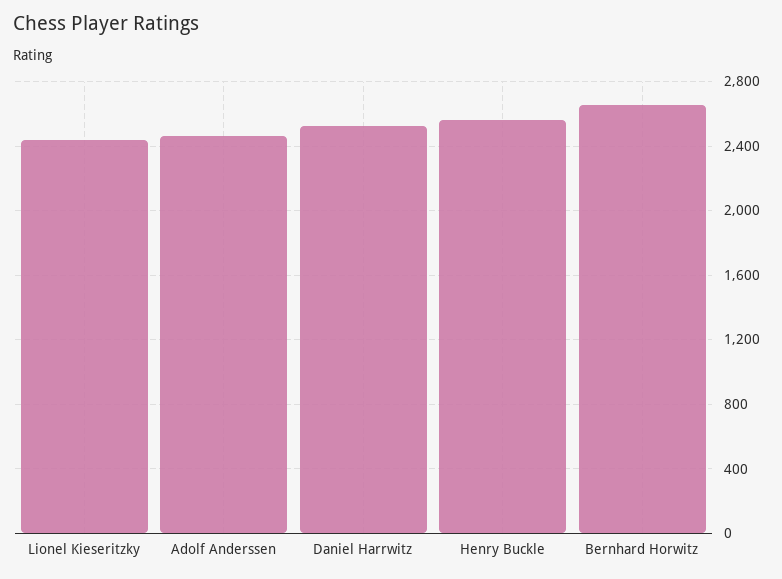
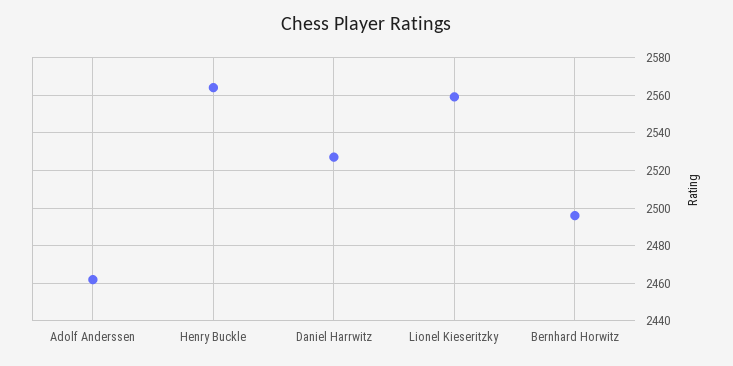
Lionel Kieseritzky: 2450 -> 2560
Bernhard Horwitz: 2650 -> 2495

